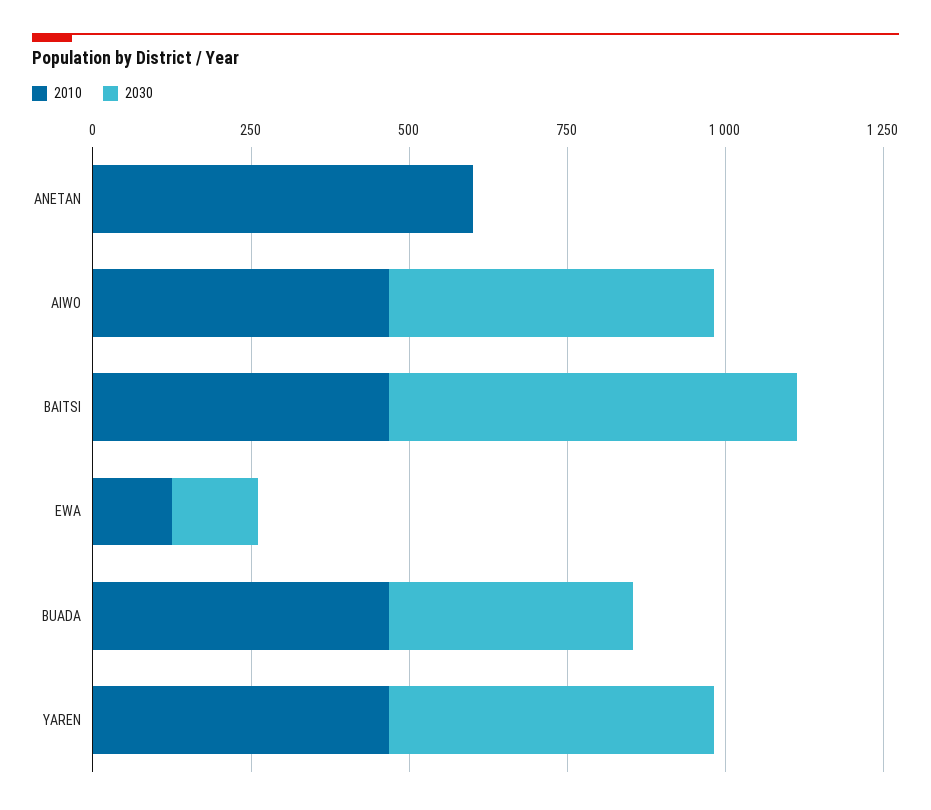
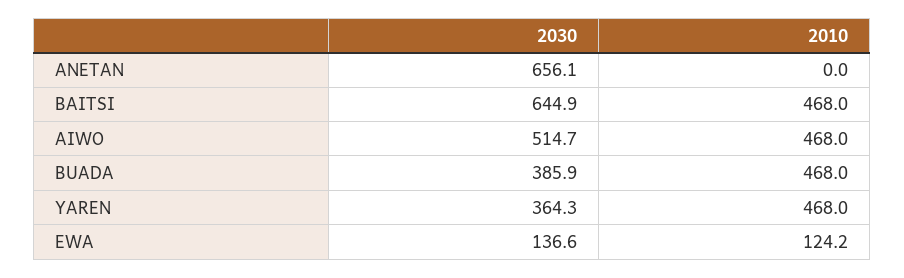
2010, ANETAN: 600 -> 0
2030, ANETAN: 0 -> 656.1
2030, YAREN: 500 -> 364.3

